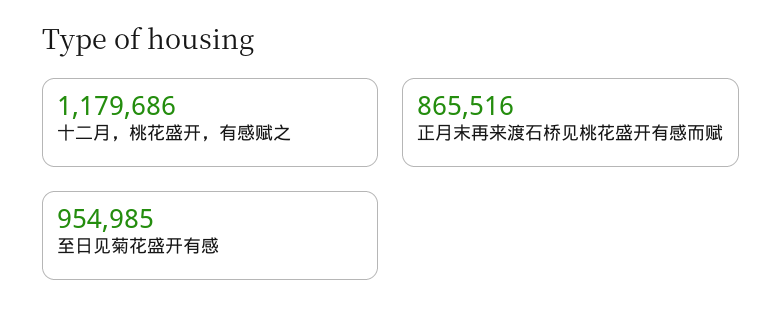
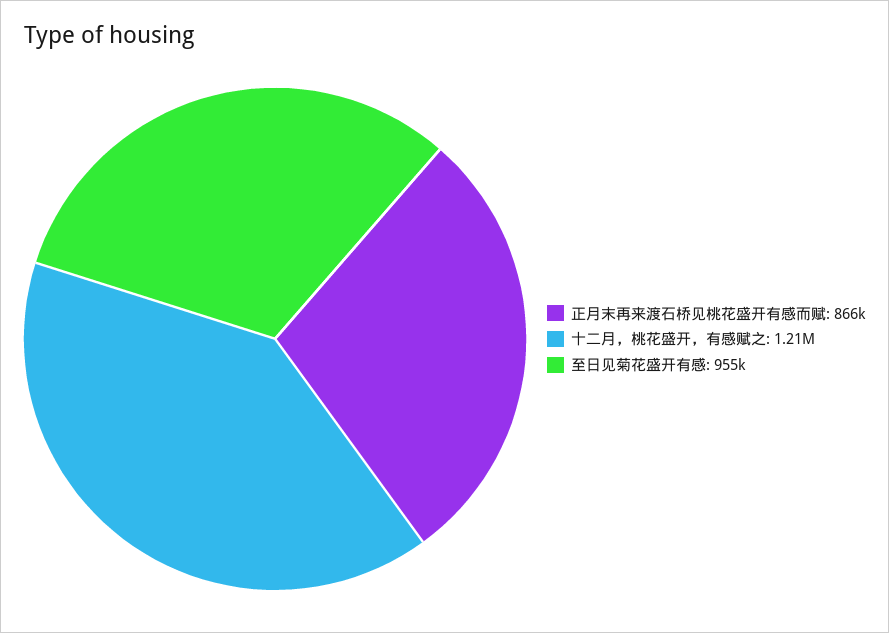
十二月，桃花盛开，有感赋之: 1179686 -> 1210000

